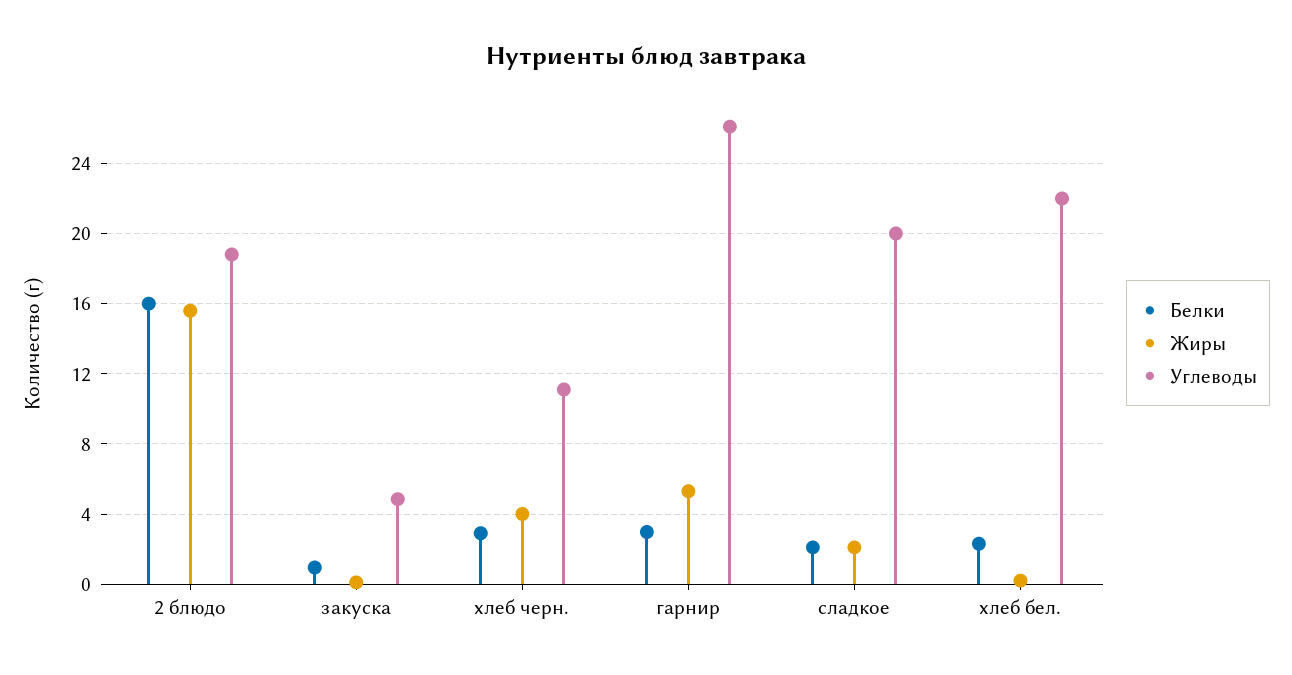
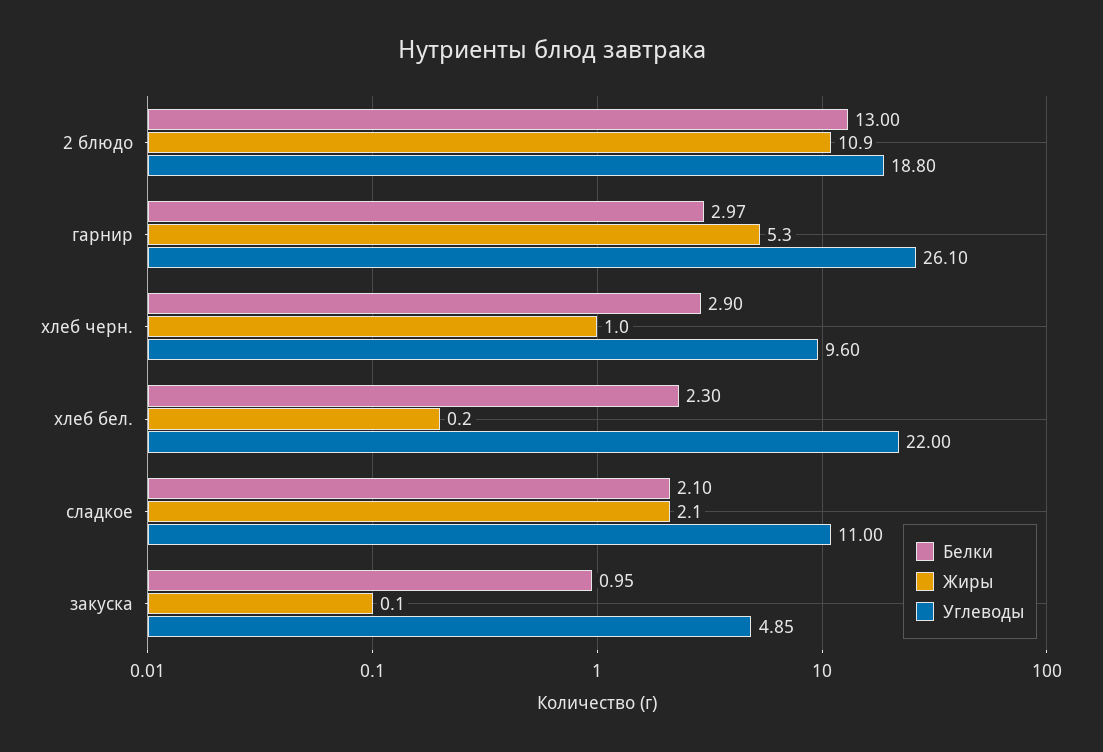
Белки, 2 блюдо: 16 -> 13
Жиры, 2 блюдо: 15.5 -> 10.9
Жиры, хлеб черн.: 4 -> 1
Углеводы, хлеб черн.: 11 -> 9.6
Углеводы, сладкое: 20 -> 11

